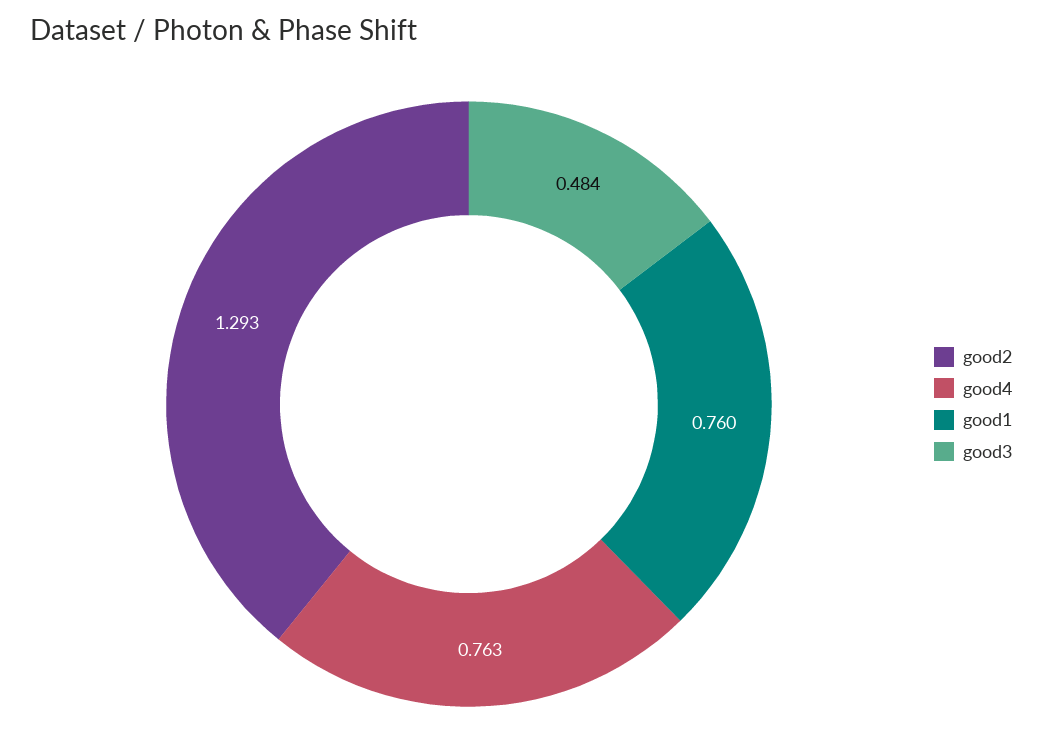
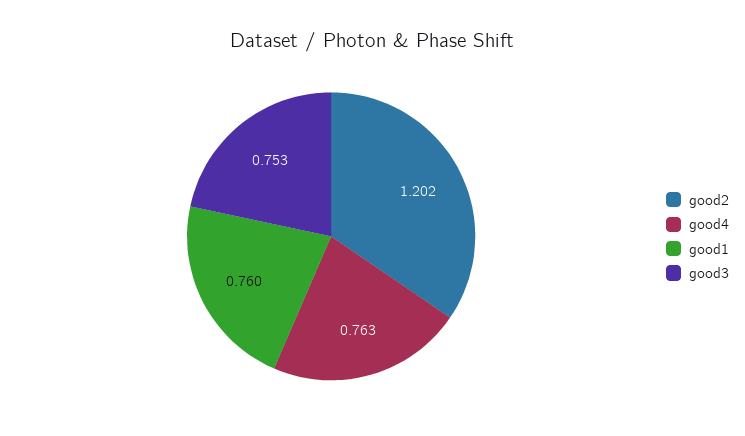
good2: 1.293 -> 1.202
good3: 0.484 -> 0.753

